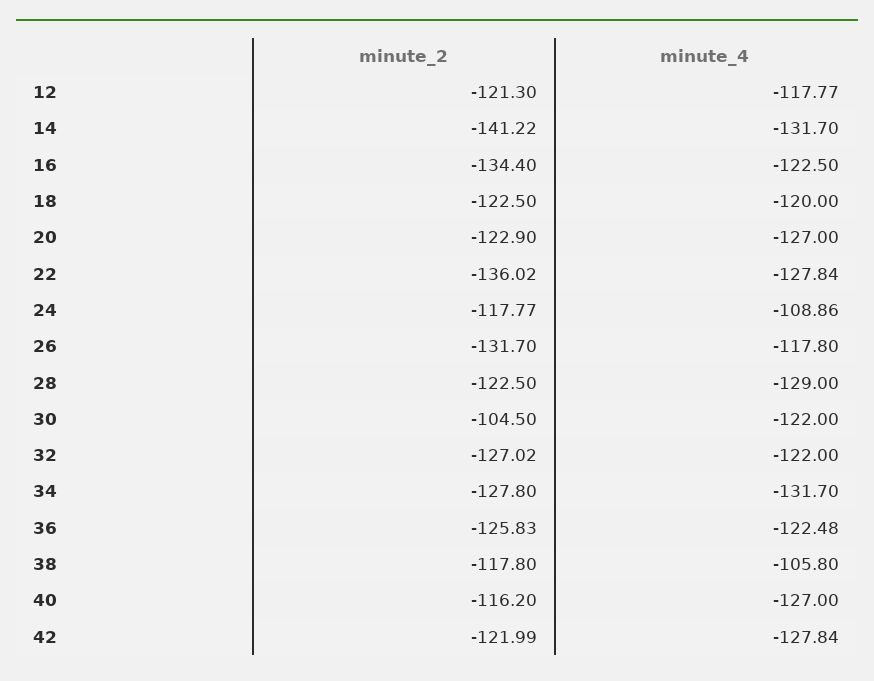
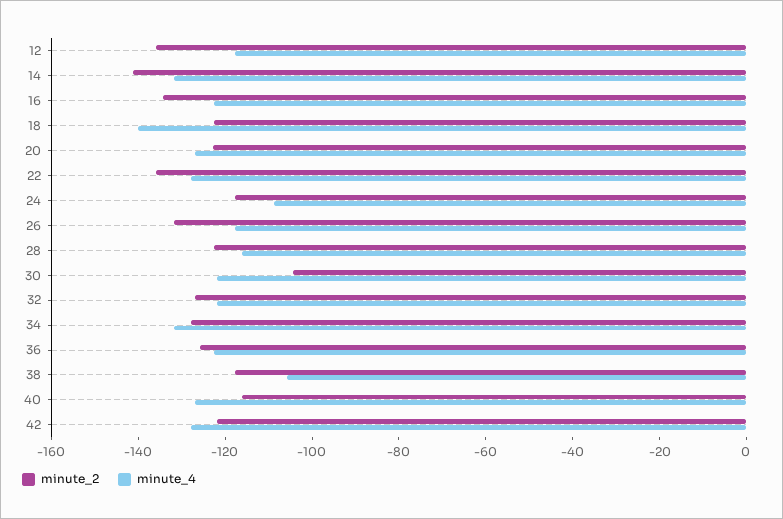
minute_2, 12: -121.3 -> -135
minute_4, 18: -120 -> -140
minute_4, 28: -129 -> -115

